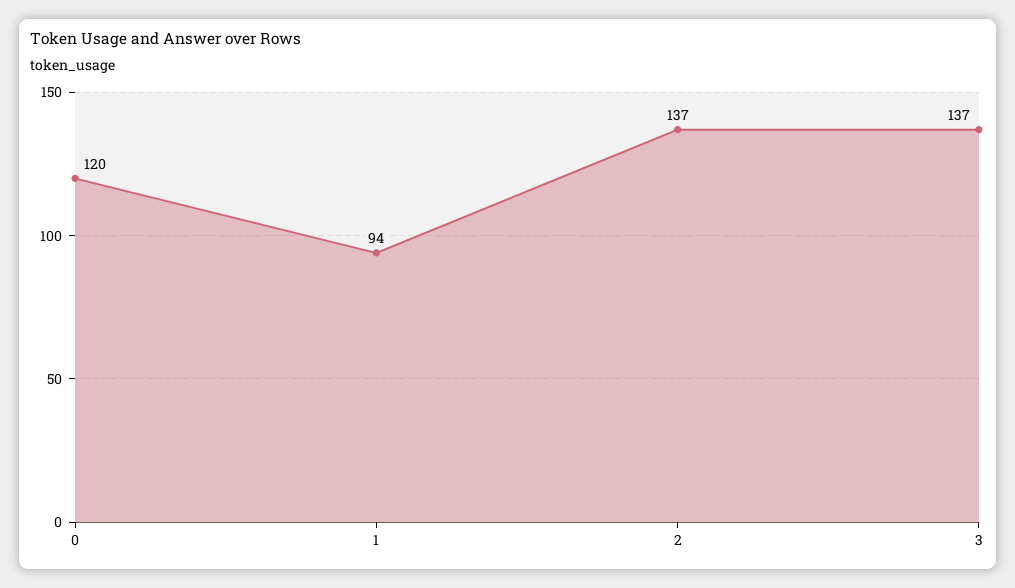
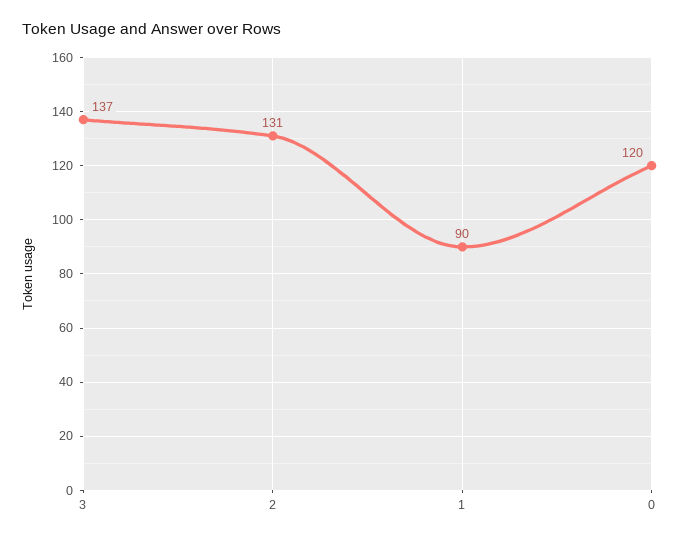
1: 94 -> 90
2: 137 -> 131

